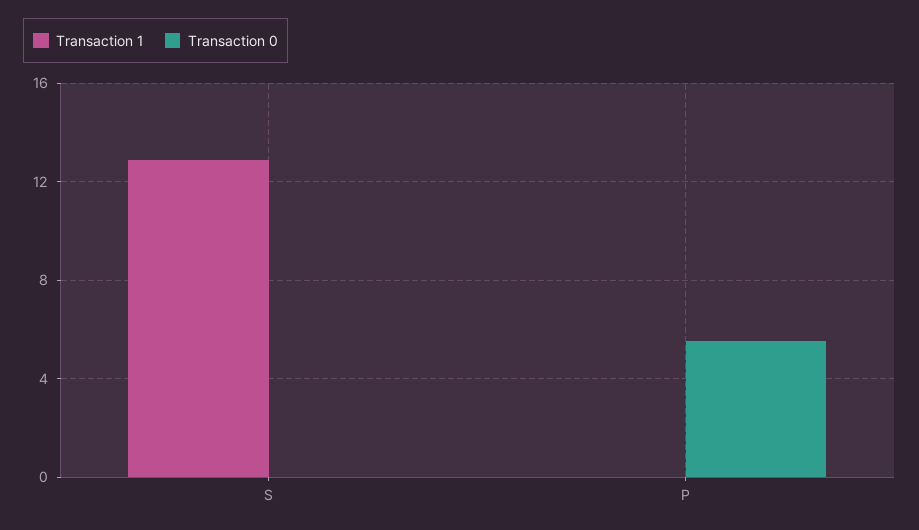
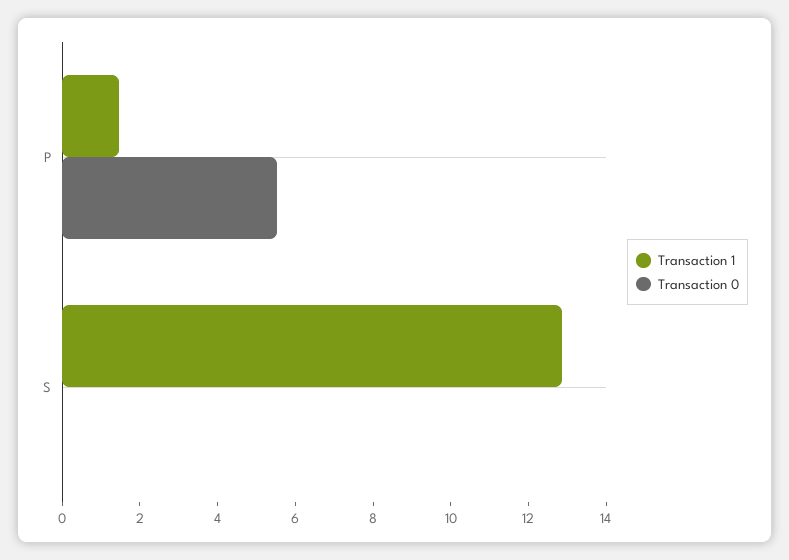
Transaction 1, P: 0 -> 1.5

